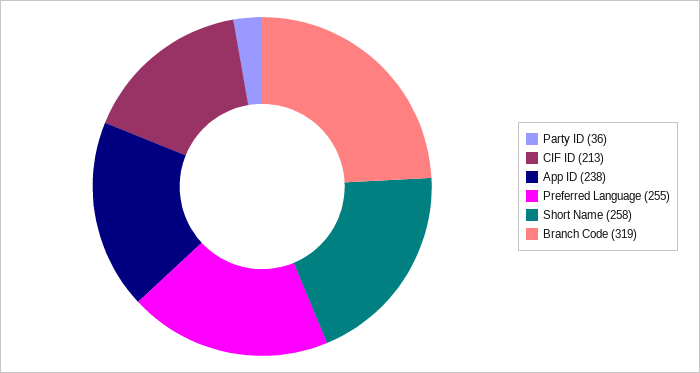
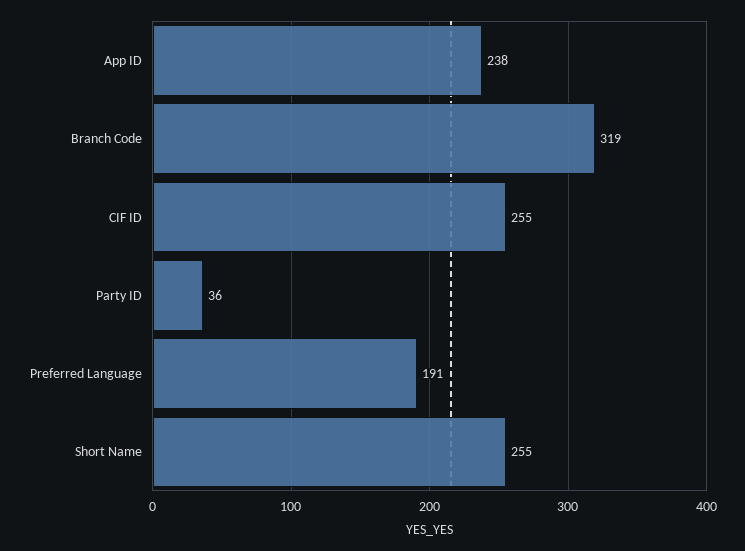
CIF ID: 213 -> 255
Preferred Language: 255 -> 191
Short Name: 258 -> 255

